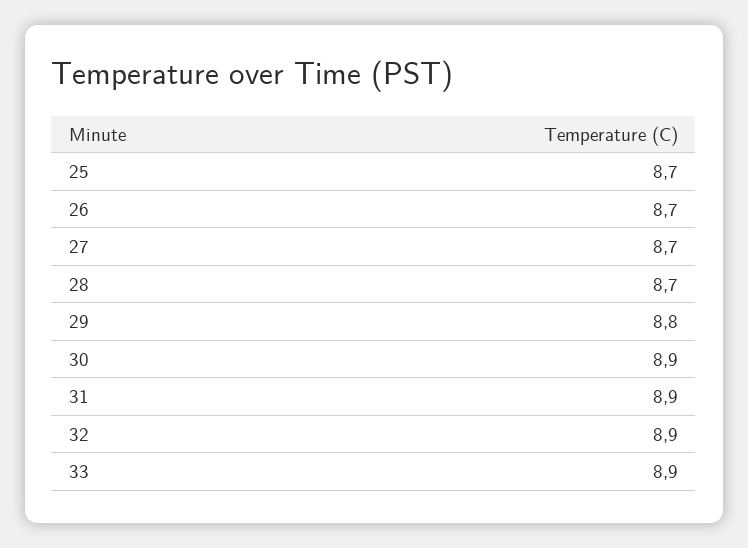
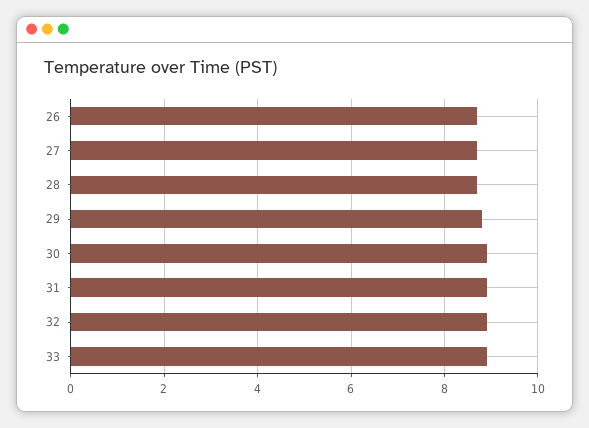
25: 8.7 -> none

